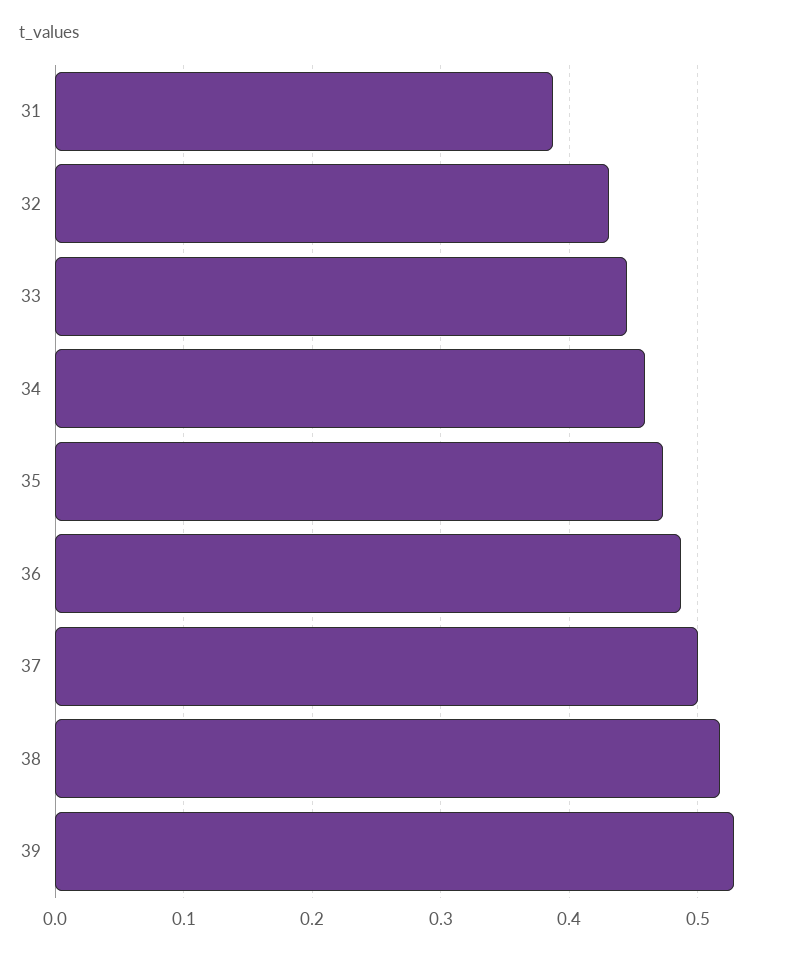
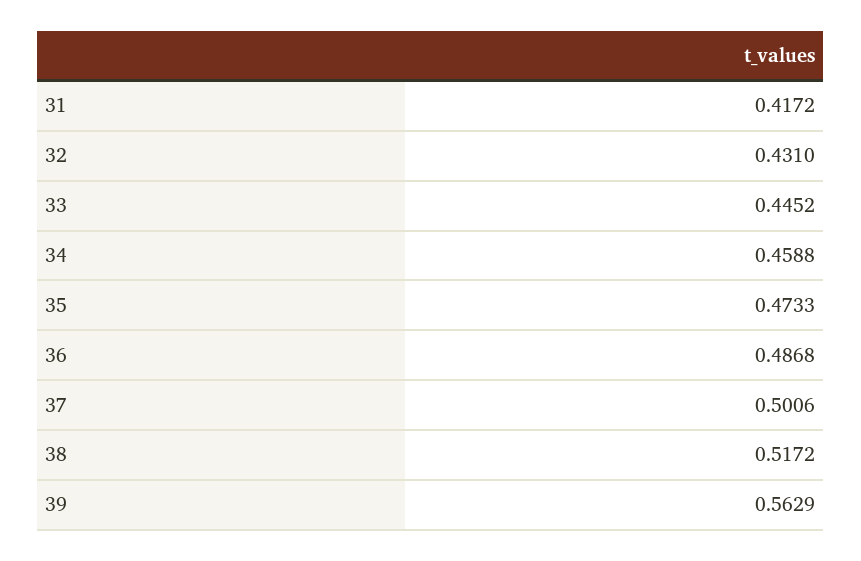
31: 0.39 -> 0.4172
39: 0.53 -> 0.5629

